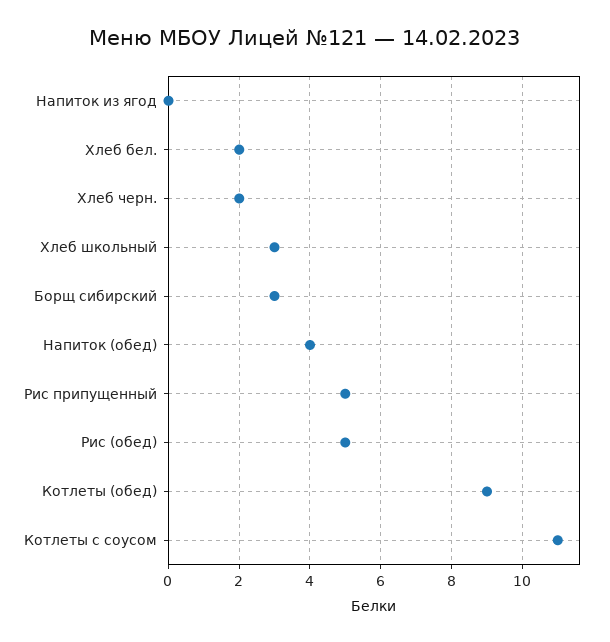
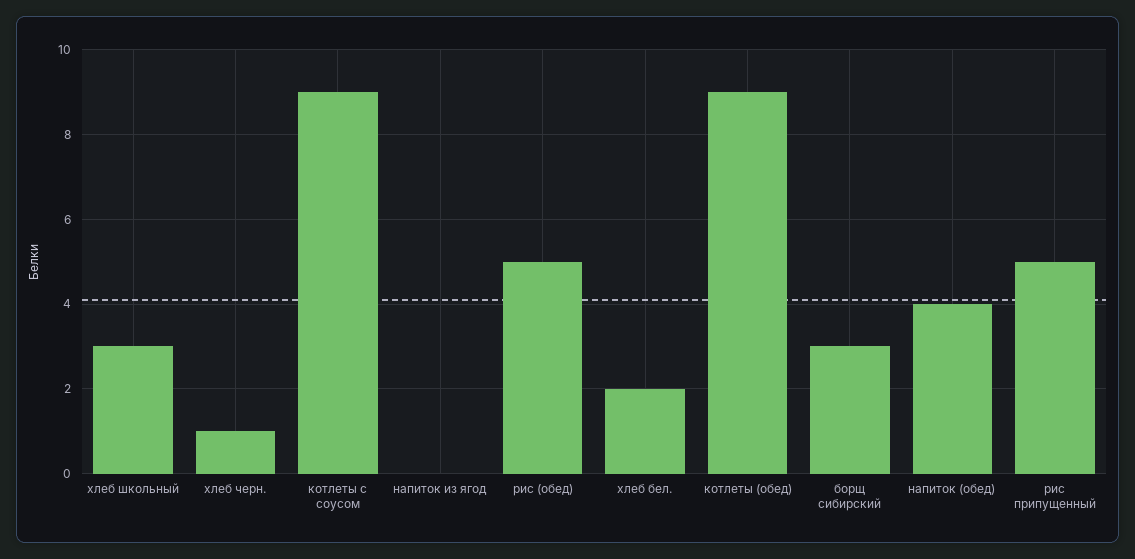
Хлеб черн.: 2 -> 1
Котлеты с соусом: 11 -> 9

